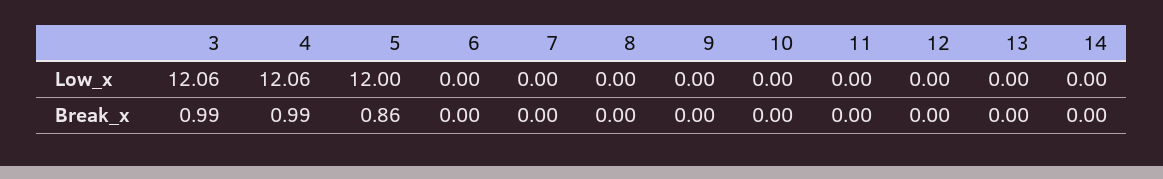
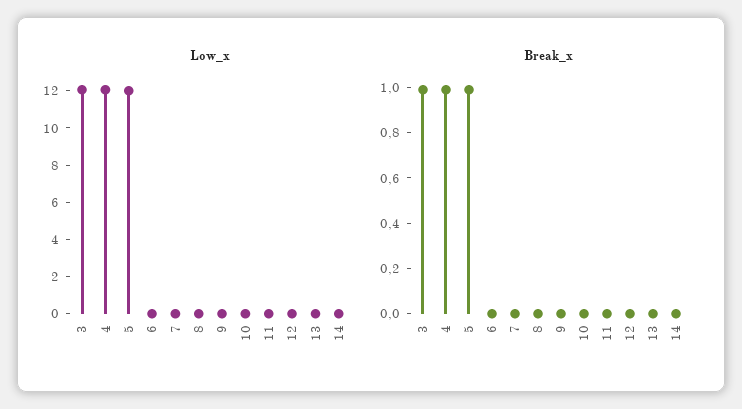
Break_x, 5: 0.86 -> 1

